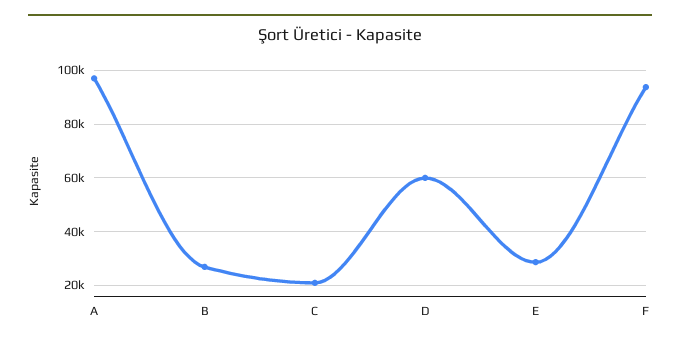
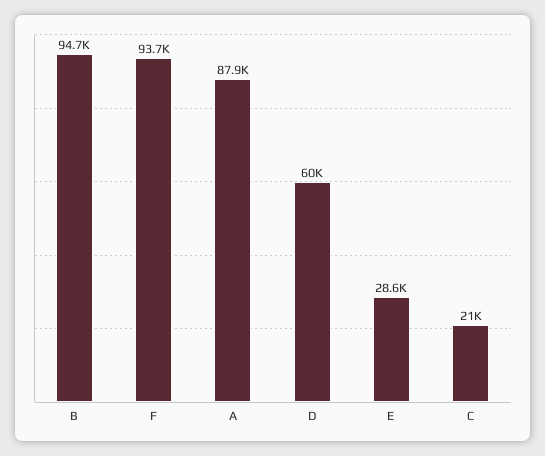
A: 97500 -> 87900
B: 27500 -> 94700

